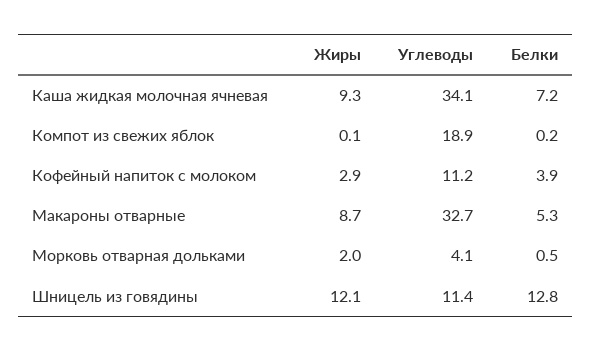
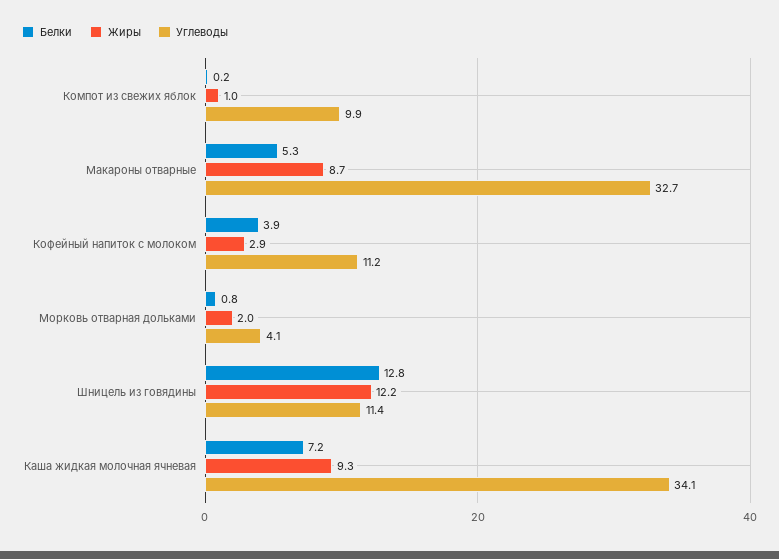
Жиры, Компот из свежих яблок: 0.1 -> 1
Углеводы, Компот из свежих яблок: 18.9 -> 9.9
Белки, Морковь отварная дольками: 0.5 -> 0.8
Жиры, Шницель из говядины: 12.1 -> 12.2

